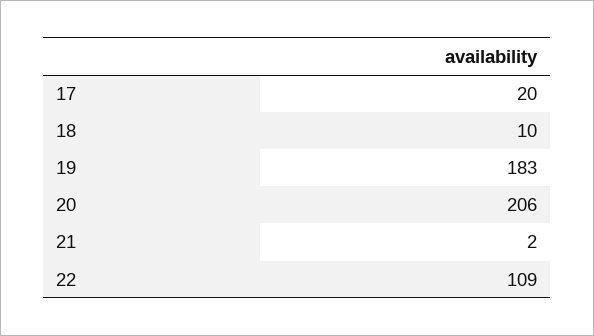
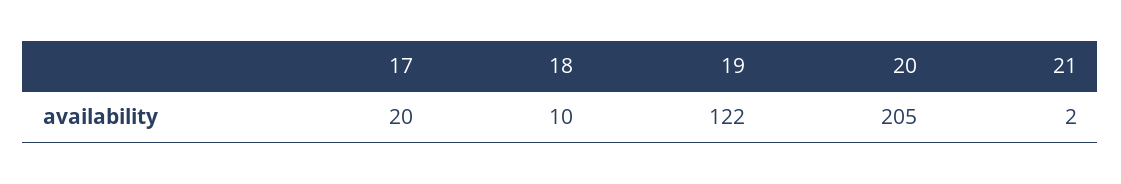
19: 183 -> 122
20: 206 -> 205
22: 109 -> none

